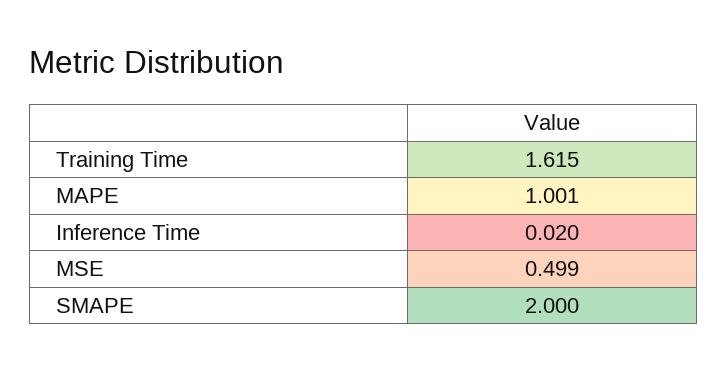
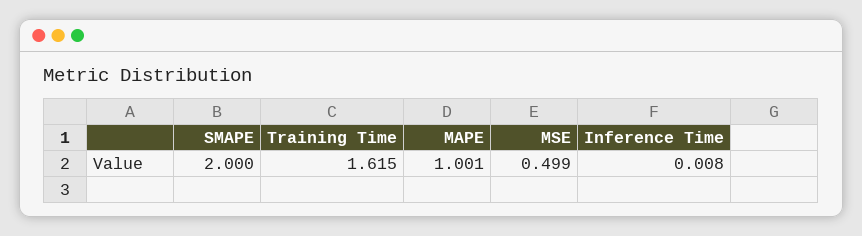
Inference Time: 0.02 -> 0.008

